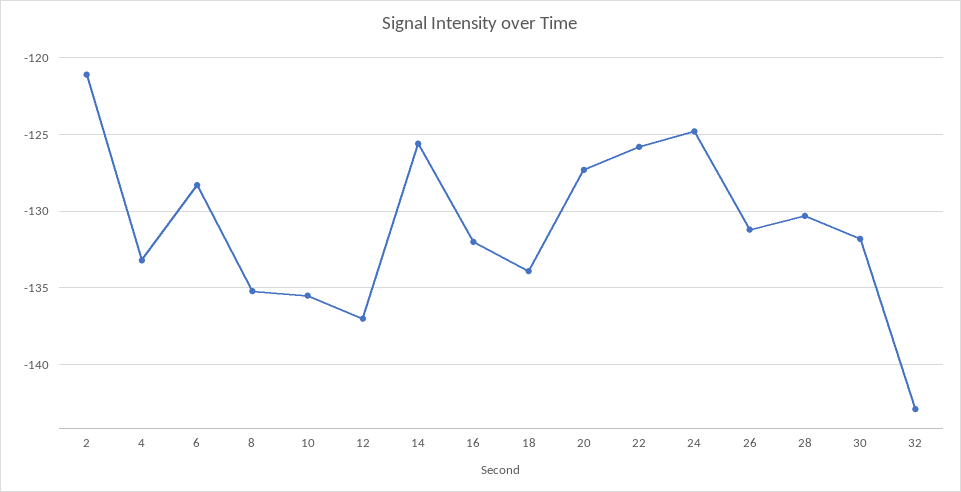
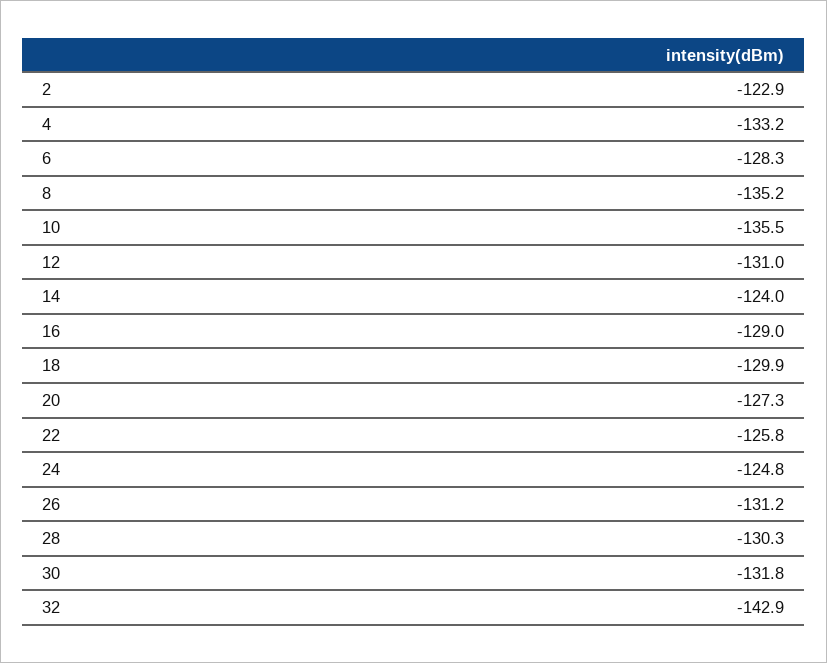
2: -121 -> -122.9
12: -137 -> -131
14: -125.5 -> -124
16: -132 -> -129
18: -134 -> -129.9

